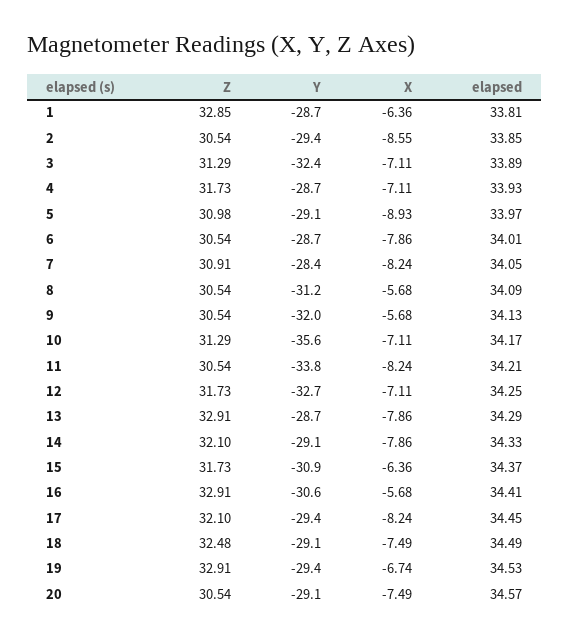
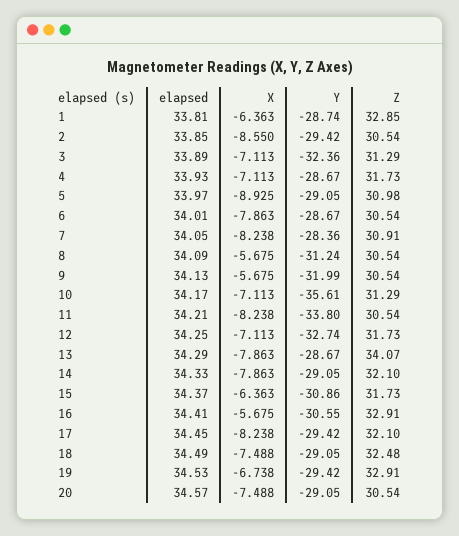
Z, 13: 32.91 -> 34.07

